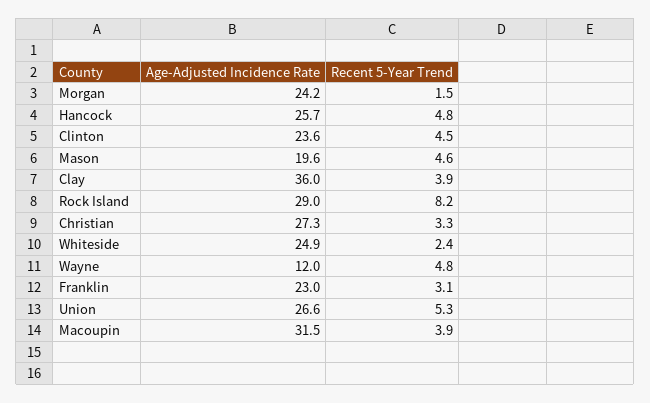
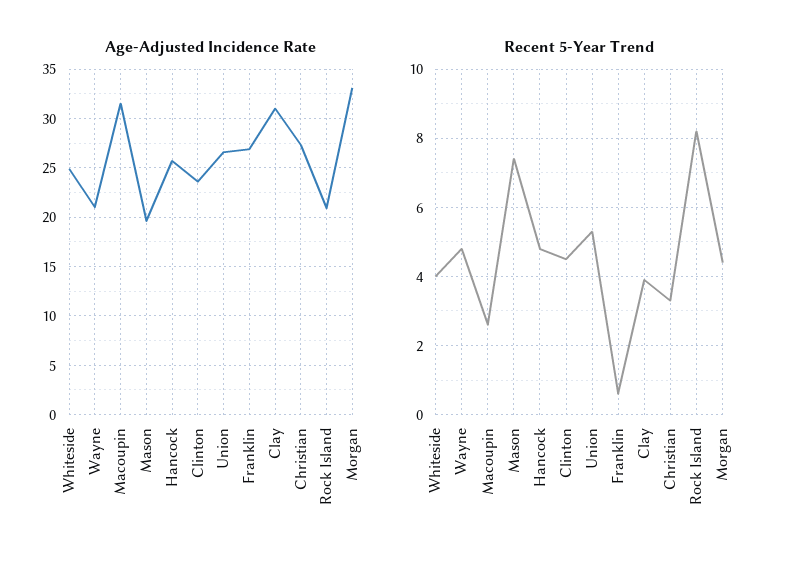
Age-Adjusted Incidence Rate, Morgan: 24.2 -> 33
Recent 5-Year Trend, Morgan: 1.5 -> 4.5
Recent 5-Year Trend, Mason: 4.6 -> 7.5
Age-Adjusted Incidence Rate, Clay: 36 -> 31
Age-Adjusted Incidence Rate, Rock Island: 29 -> 21
Recent 5-Year Trend, Whiteside: 2.4 -> 4
Age-Adjusted Incidence Rate, Wayne: 12 -> 21
Age-Adjusted Incidence Rate, Franklin: 23 -> 27
Recent 5-Year Trend, Franklin: 3.1 -> 0.5
Recent 5-Year Trend, Macoupin: 3.9 -> 2.5

